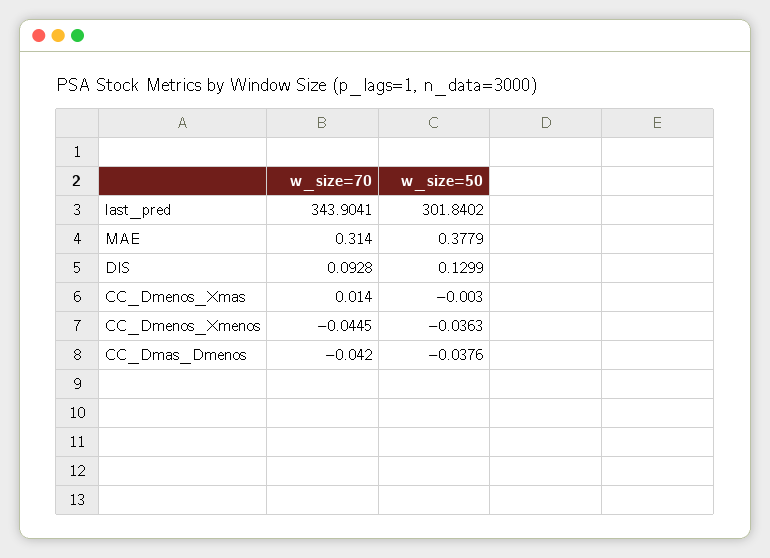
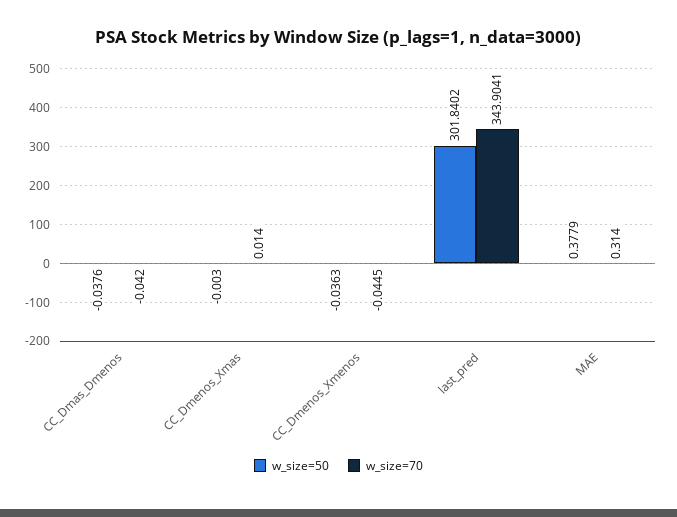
w_size=70, DIS: 0.0928 -> none
w_size=50, DIS: 0.1299 -> none

